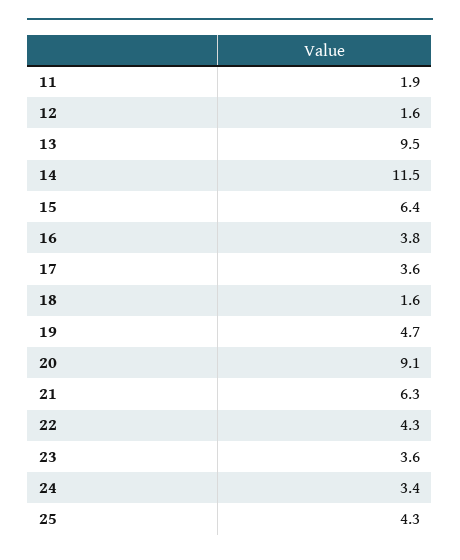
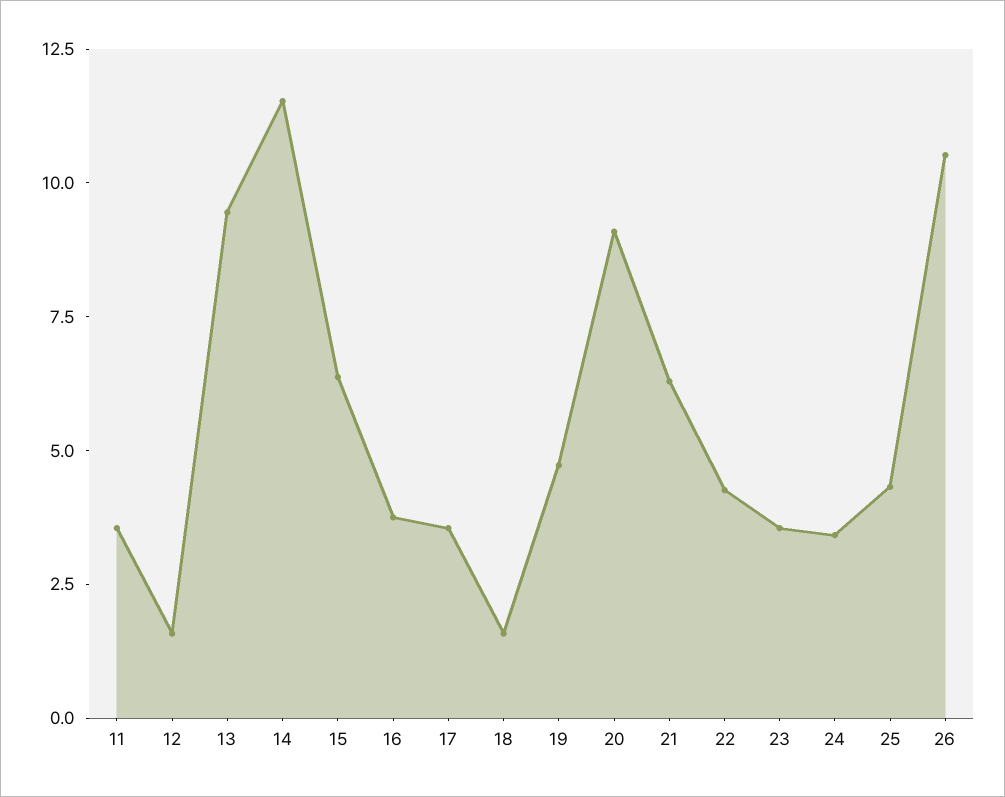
11: 1.9 -> 3.5
26: none -> 10.5

